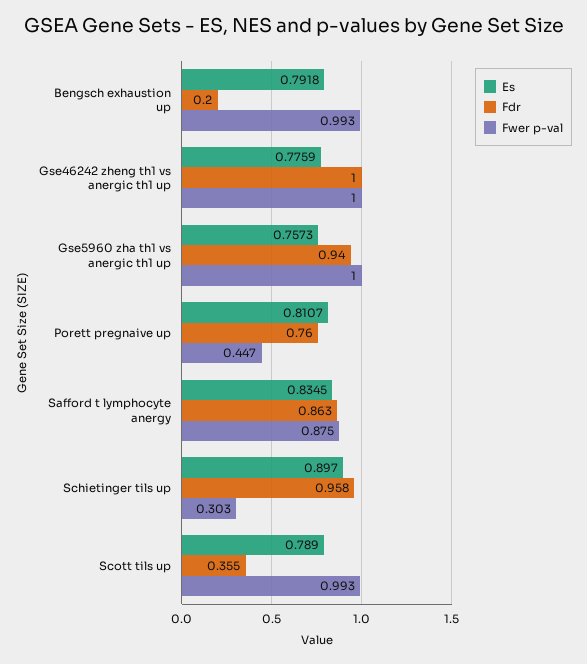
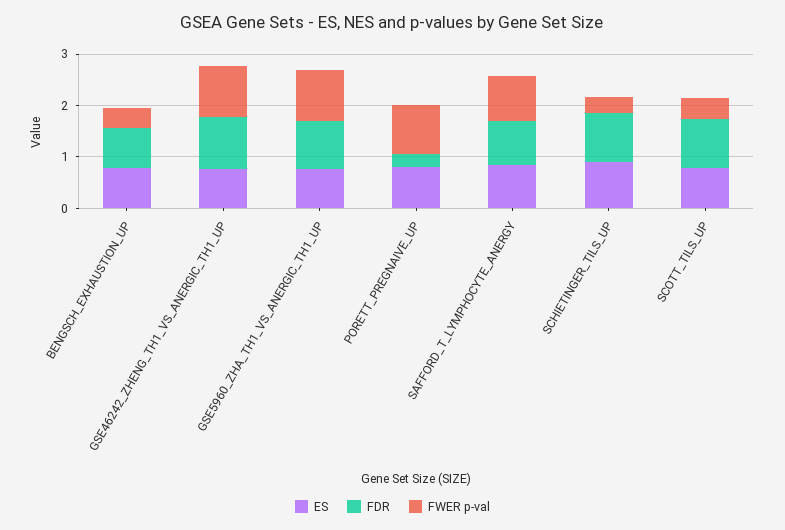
Fdr, Bengsch exhaustion up: 0.2 -> 0.8
Fwer p-val, Bengsch exhaustion up: 0.993 -> 0.4
Fdr, Porett pregnaive up: 0.76 -> 0.2
Fwer p-val, Porett pregnaive up: 0.447 -> 1
Fdr, Scott tils up: 0.355 -> 1
Fwer p-val, Scott tils up: 0.993 -> 0.4

